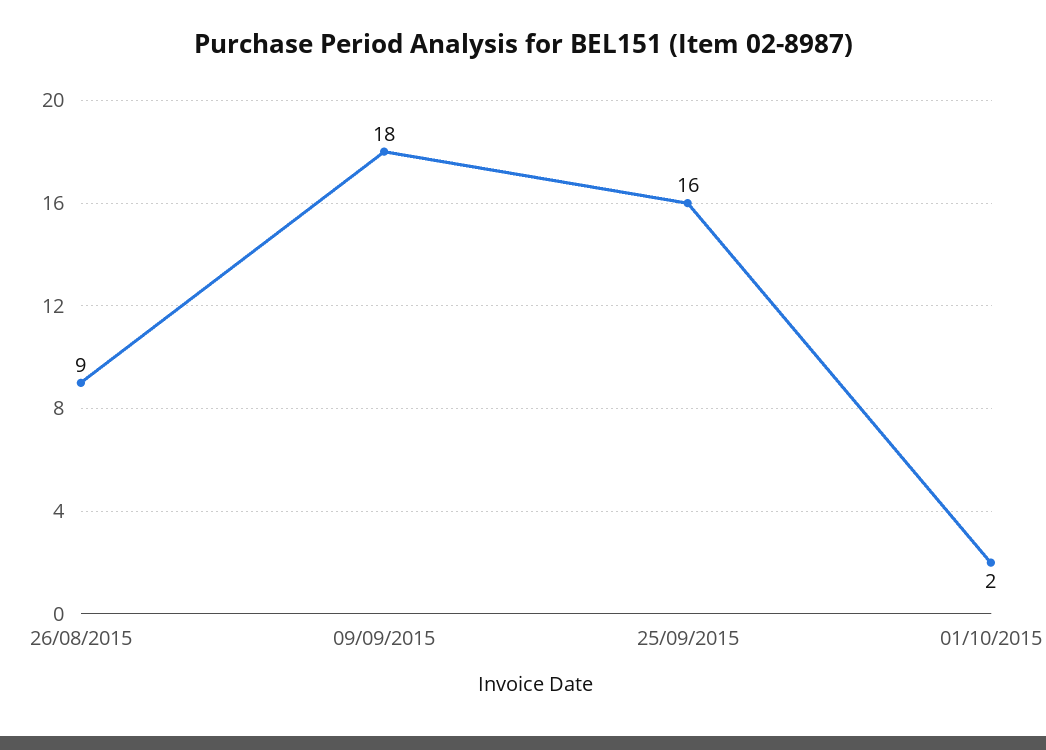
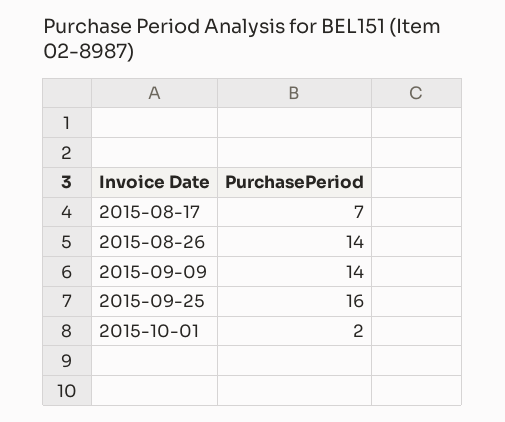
26/08/2015: 9 -> 14
09/09/2015: 18 -> 14
2015-08-17: none -> 7

